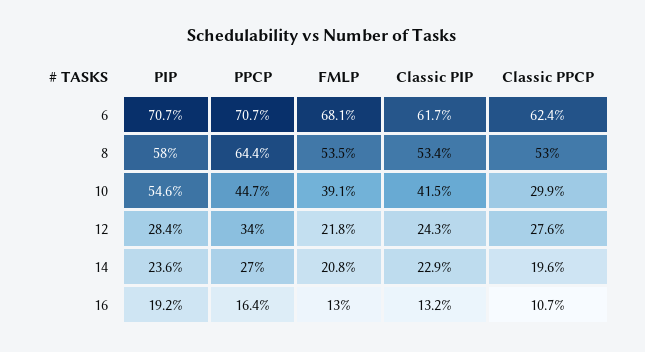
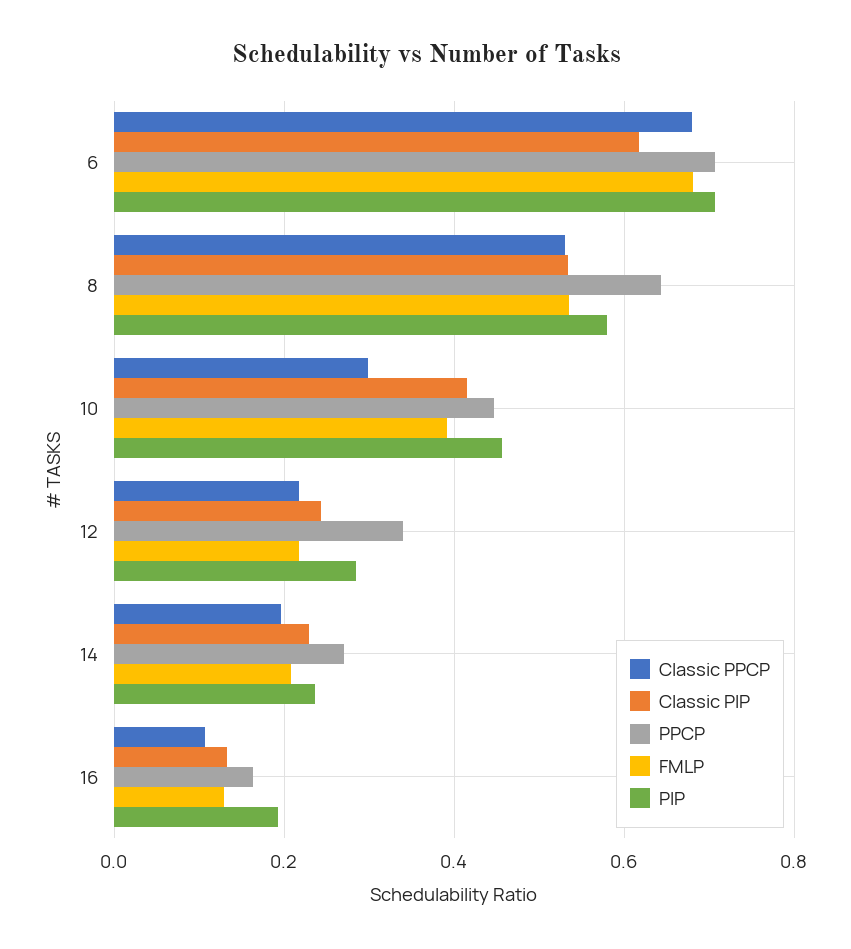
Classic PPCP, 6: 0.624 -> 0.68
PIP, 10: 0.546 -> 0.46
Classic PPCP, 12: 0.276 -> 0.22

